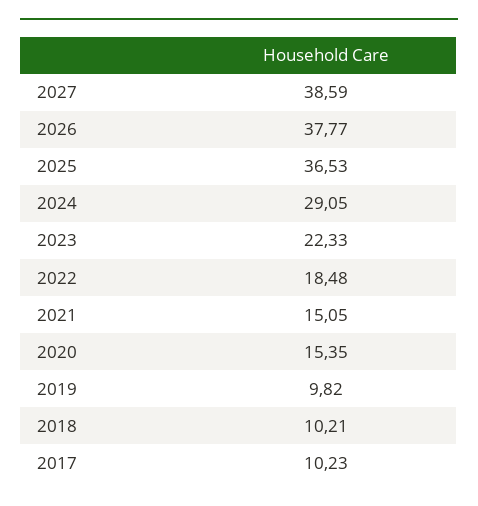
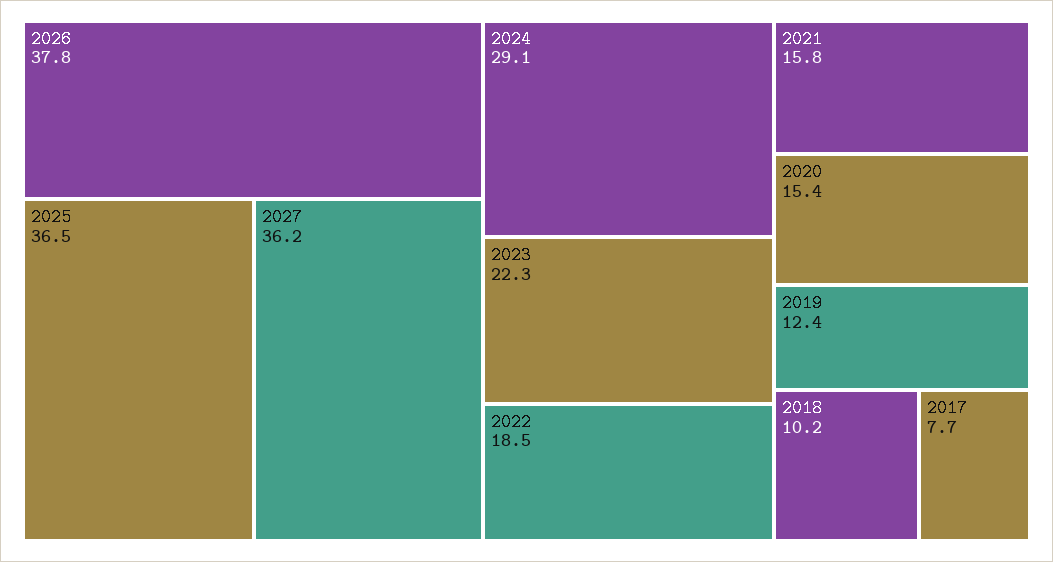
2027: 38.59 -> 36.2
2021: 15.05 -> 15.8
2019: 9.82 -> 12.4
2017: 10.23 -> 7.7

